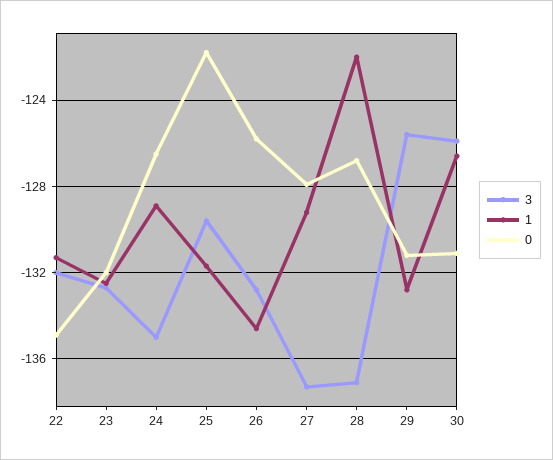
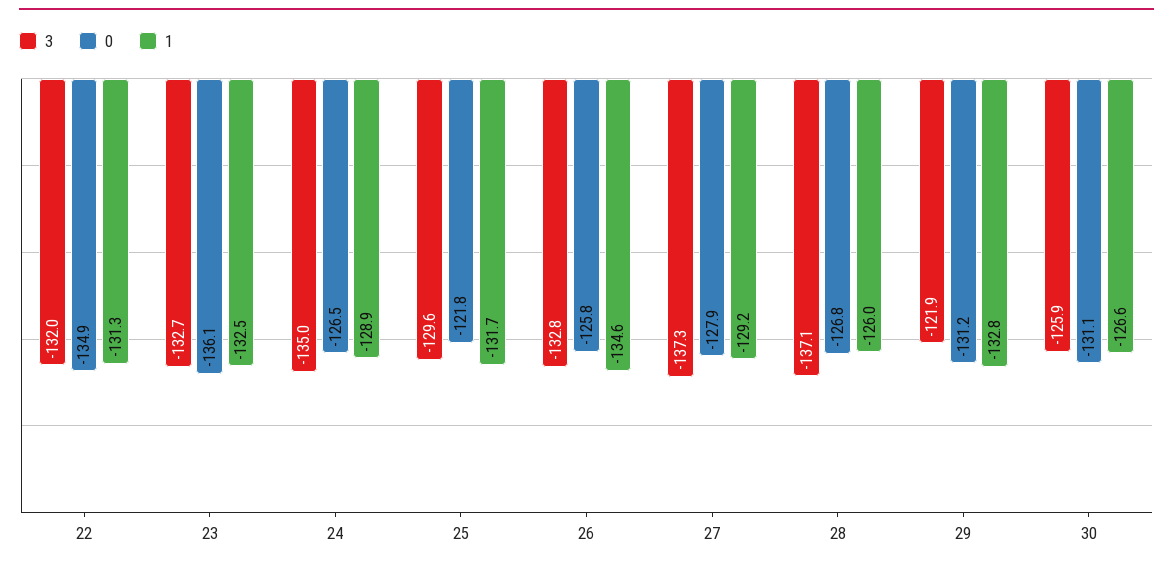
0, 23: -132 -> -136.1
1, 28: -122 -> -126
3, 29: -125.5 -> -121.9

